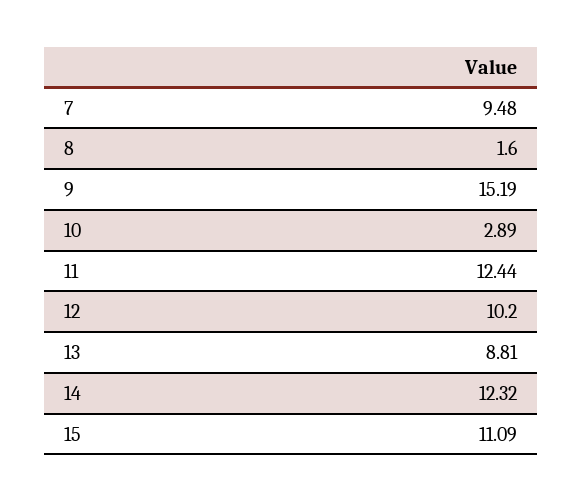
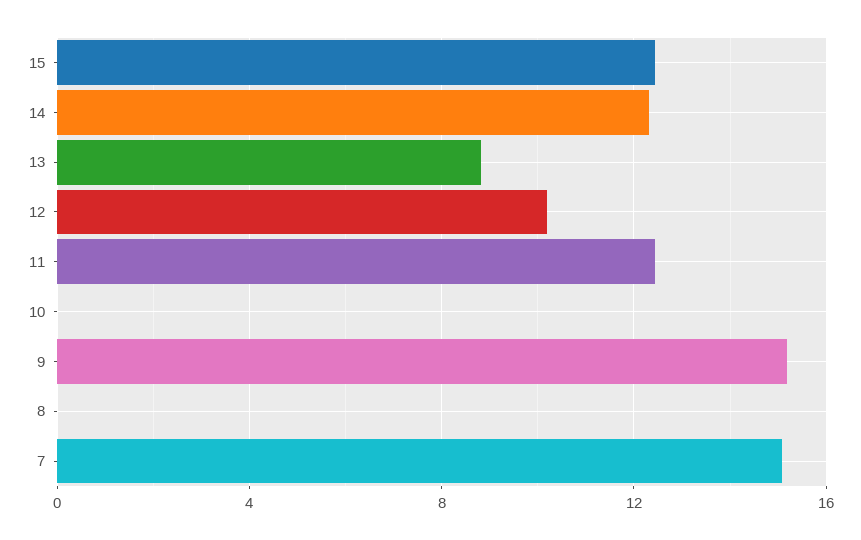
7: 9.48 -> 15
8: 1.6 -> 0
10: 2.89 -> 0
15: 11.09 -> 12.5

